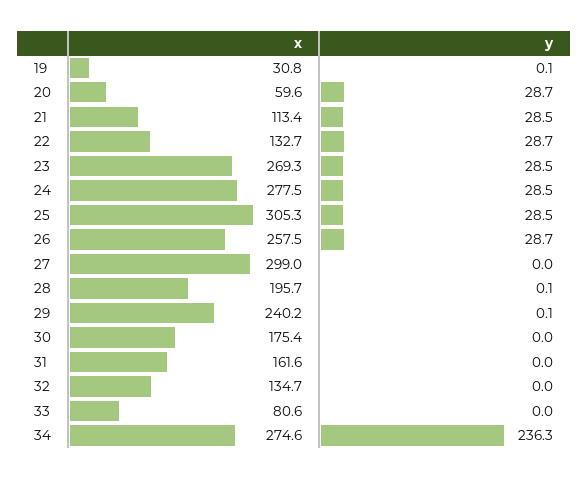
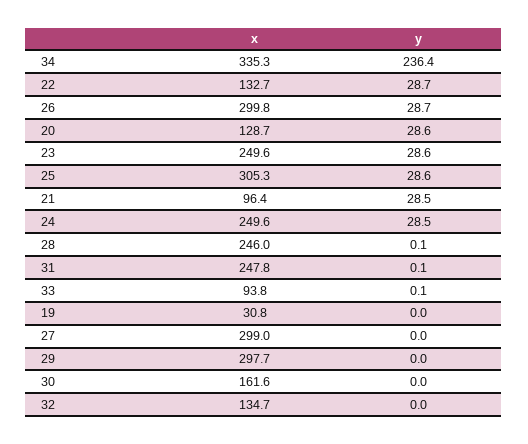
y, 19: 0.1 -> 0
x, 20: 59.6 -> 128.7
y, 20: 28.7 -> 28.6
x, 21: 113.4 -> 96.4
x, 23: 269.3 -> 249.6
y, 23: 28.5 -> 28.6
x, 24: 277.5 -> 249.6
y, 25: 28.5 -> 28.6
x, 26: 257.5 -> 299.8
x, 28: 195.7 -> 246
x, 29: 240.2 -> 297.7
y, 29: 0.1 -> 0
x, 30: 175.4 -> 161.6
x, 31: 161.6 -> 247.8
y, 31: 0 -> 0.1
x, 33: 80.6 -> 93.8
y, 33: 0 -> 0.1
x, 34: 274.6 -> 335.3
y, 34: 236.3 -> 236.4

